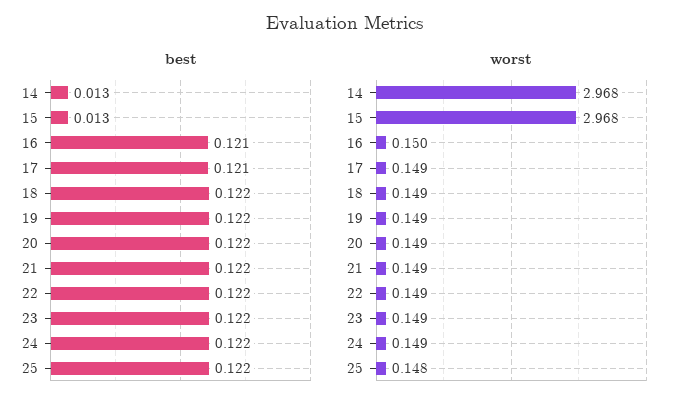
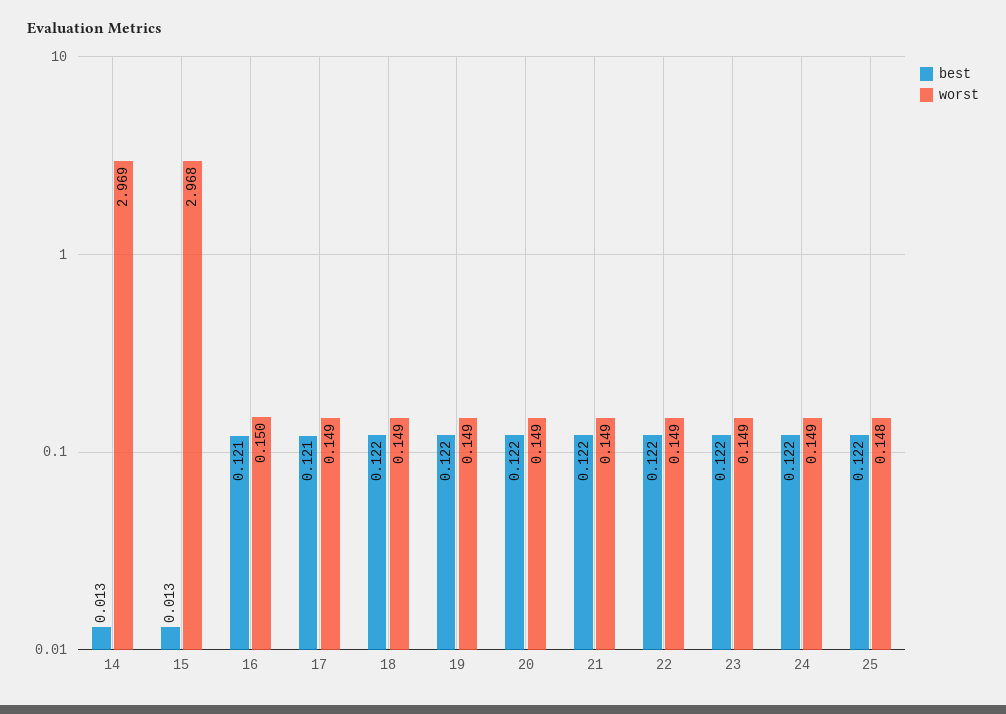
worst, 14: 2.968 -> 2.969

